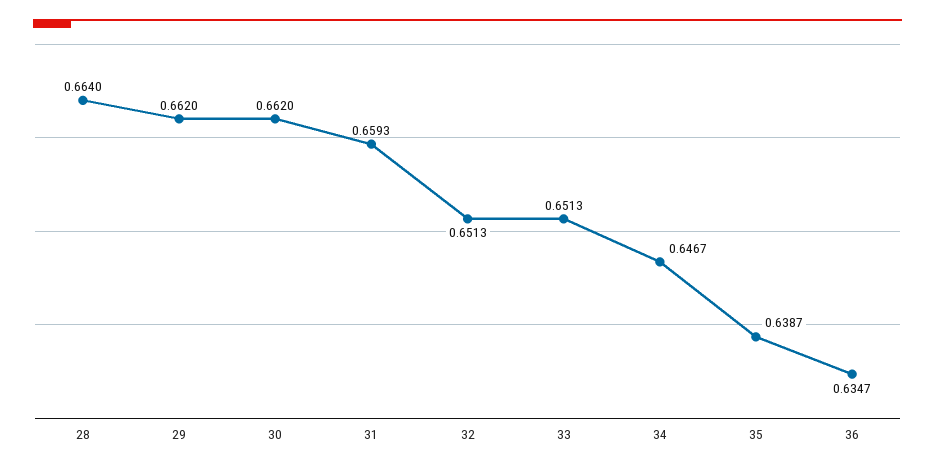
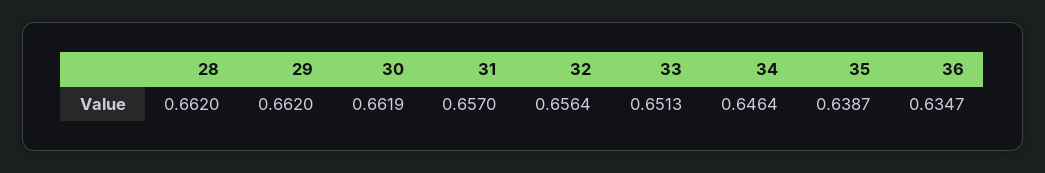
28: 0.664 -> 0.662
30: 0.662 -> 0.6619
31: 0.6593 -> 0.657
32: 0.6513 -> 0.6564
34: 0.6467 -> 0.6464

